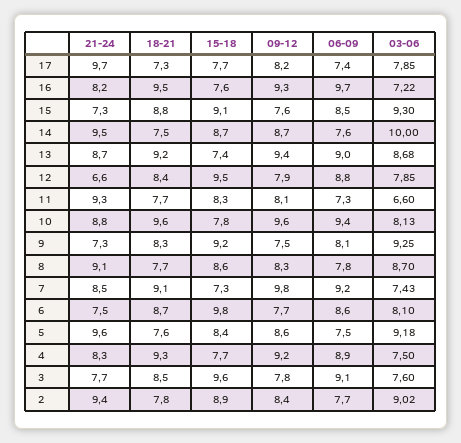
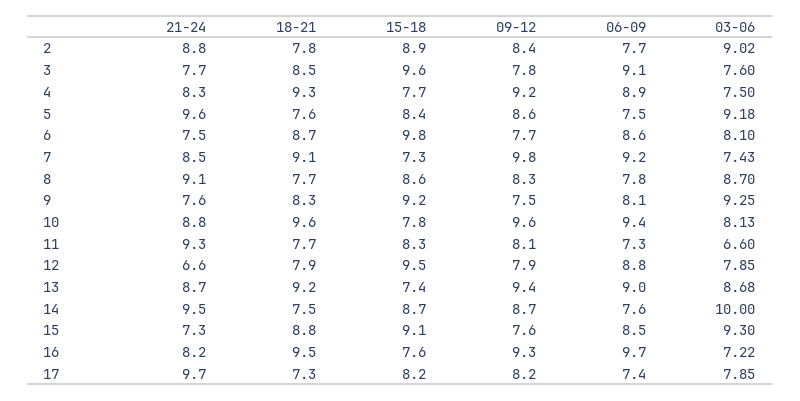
15-18, 17: 7.7 -> 8.2
18-21, 12: 8.4 -> 7.9
21-24, 9: 7.3 -> 7.6
21-24, 2: 9.4 -> 8.8

